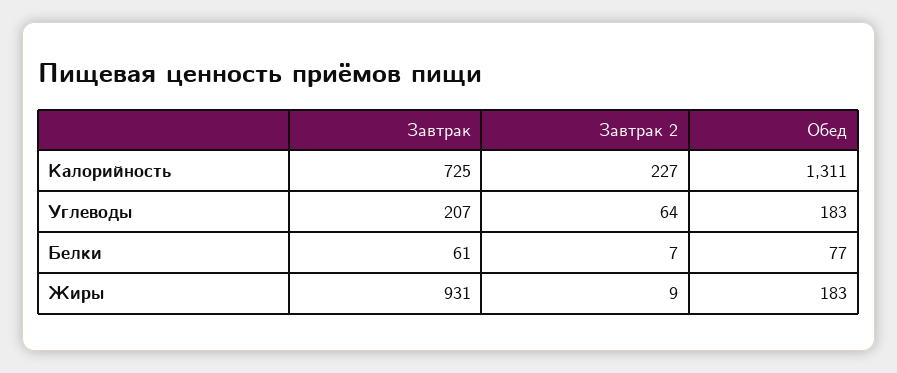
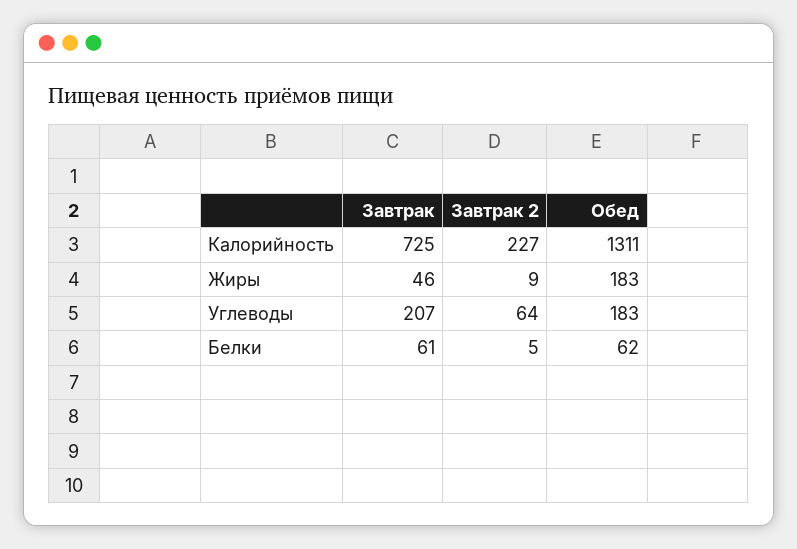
Завтрак 2, Белки: 7 -> 5
Обед, Белки: 77 -> 62
Завтрак, Жиры: 931 -> 46

